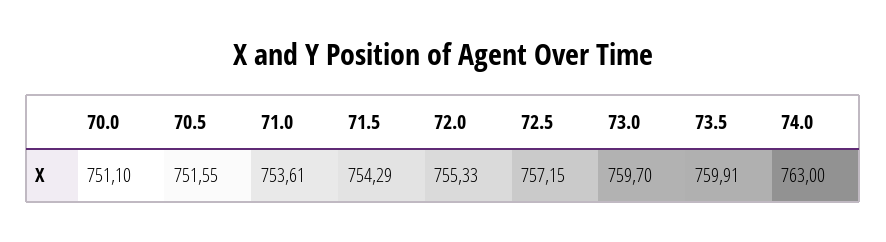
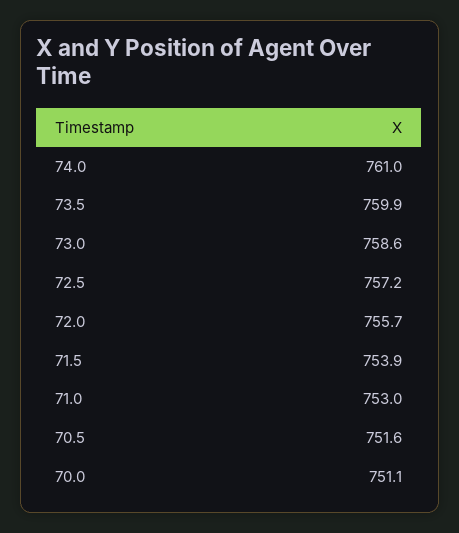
71.0: 753.61 -> 753
71.5: 754.29 -> 753.9
72.0: 755.33 -> 755.7
73.0: 759.7 -> 758.6
74.0: 763 -> 761

